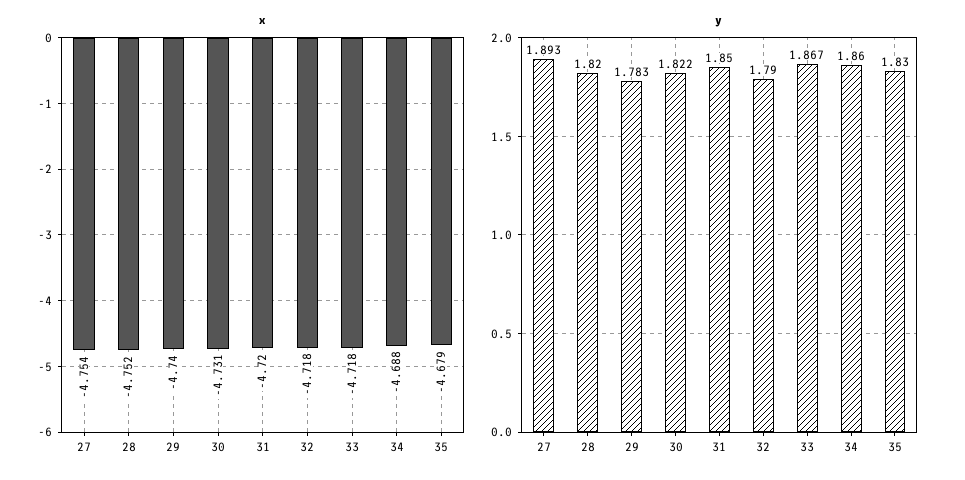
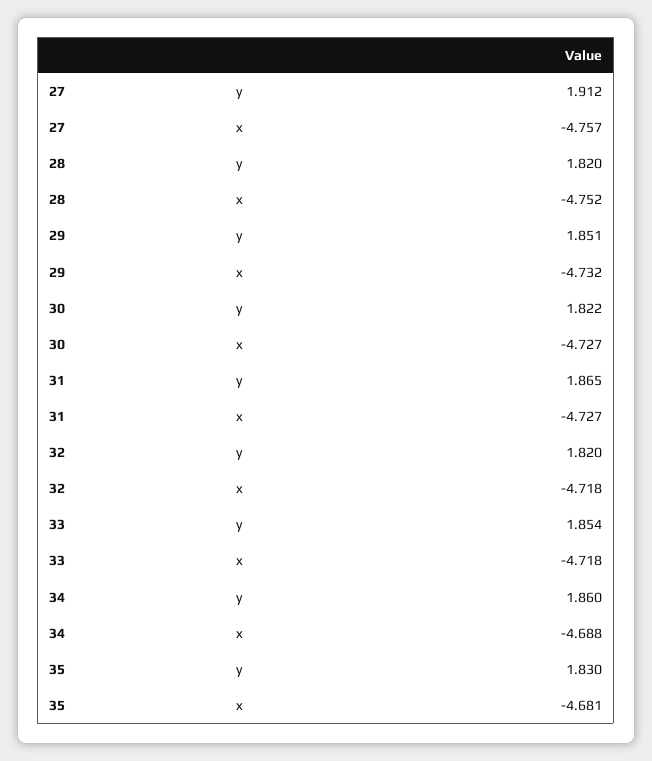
x, 27: -4.754 -> -4.757
x, 29: -4.74 -> -4.732
x, 30: -4.731 -> -4.727
x, 31: -4.72 -> -4.727
x, 35: -4.679 -> -4.681
y, 27: 1.893 -> 1.912
y, 29: 1.783 -> 1.851
y, 31: 1.85 -> 1.865
y, 32: 1.79 -> 1.82
y, 33: 1.867 -> 1.854

